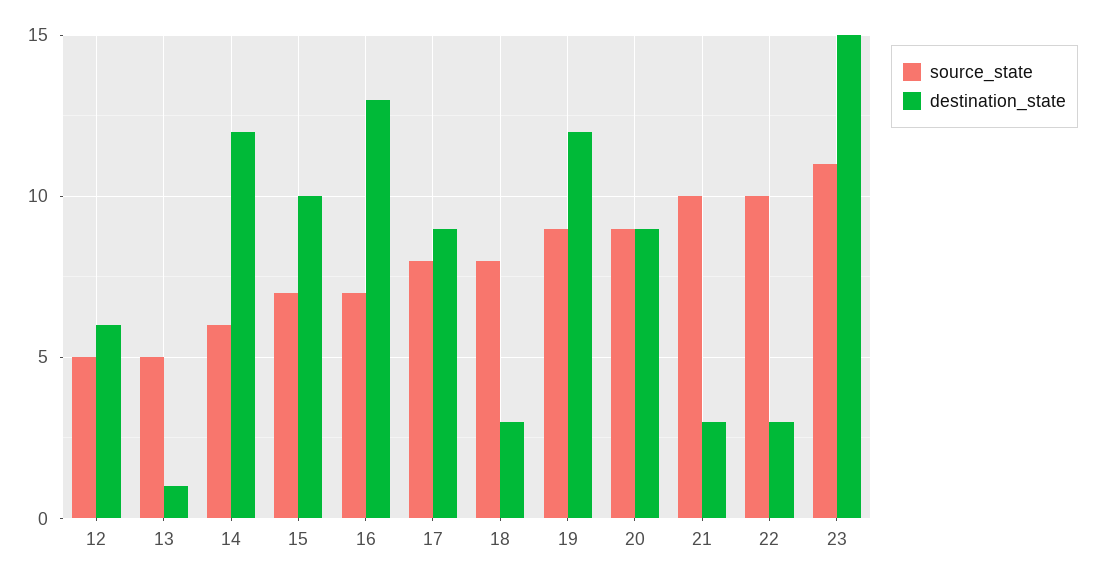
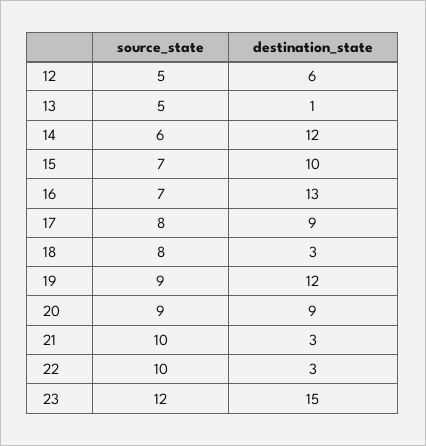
source_state, 23: 11 -> 12

